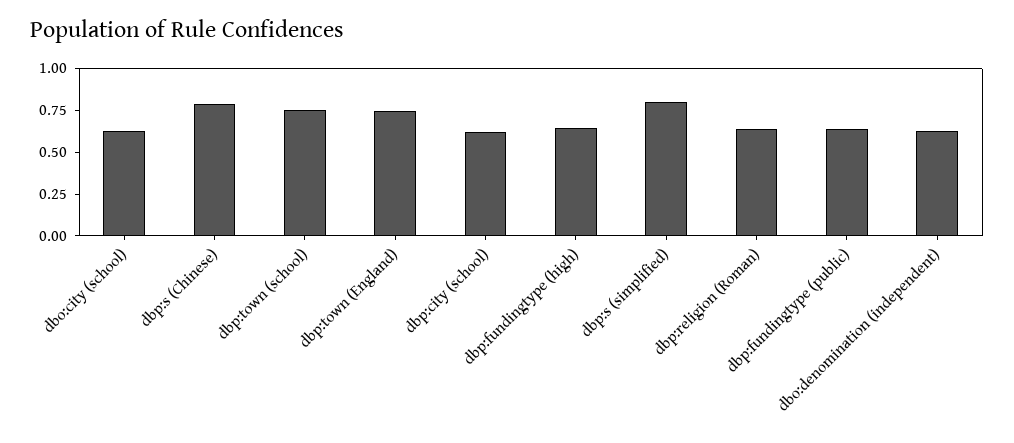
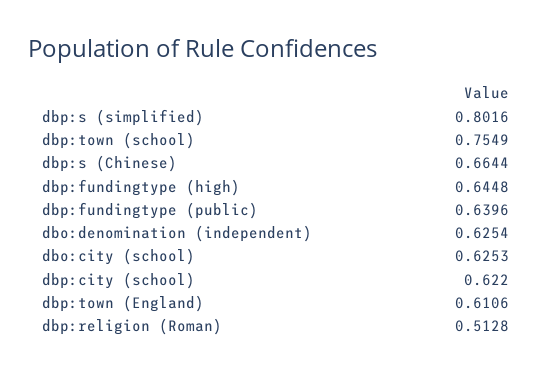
dbp:s (Chinese): 0.8 -> 0.6644
dbp:town (England): 0.75 -> 0.6106
dbp:religion (Roman): 0.65 -> 0.5128

